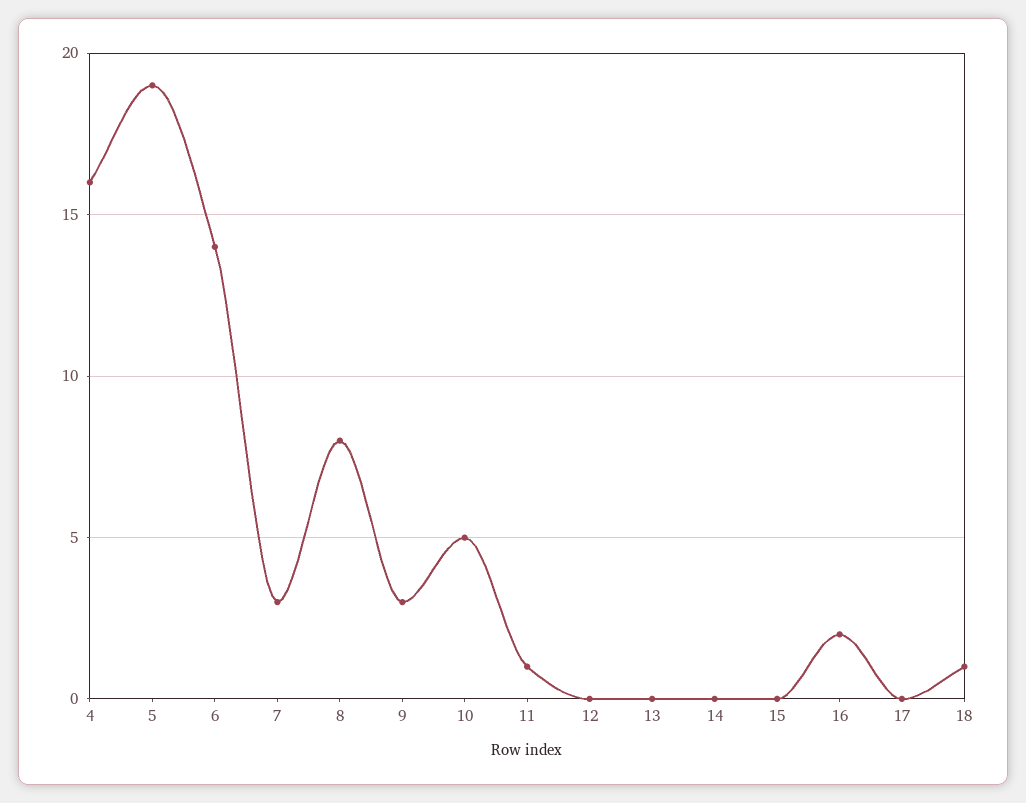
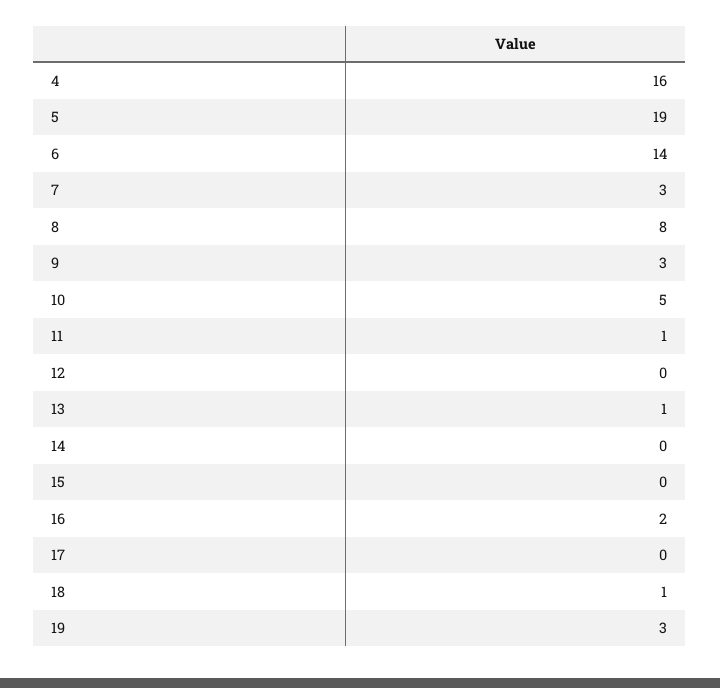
13: 0 -> 1
19: none -> 3

